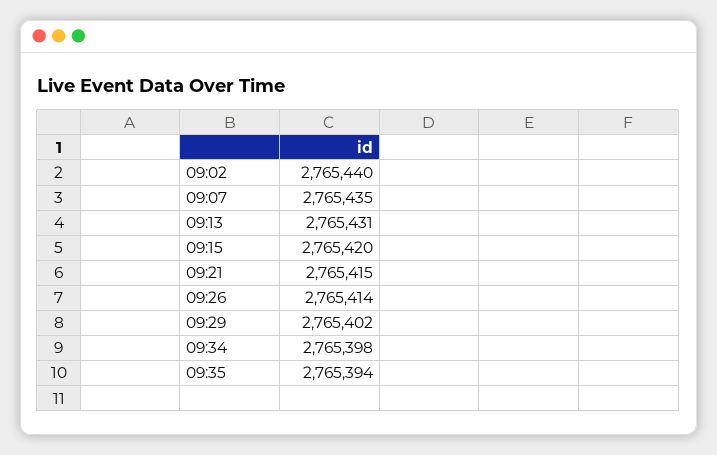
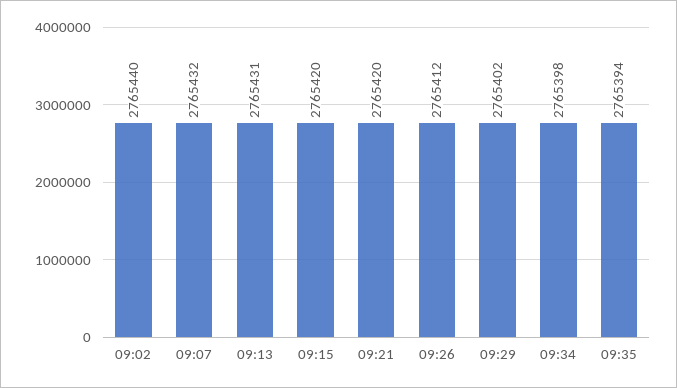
09:07: 2765435 -> 2765432
09:21: 2765415 -> 2765420
09:26: 2765414 -> 2765412

